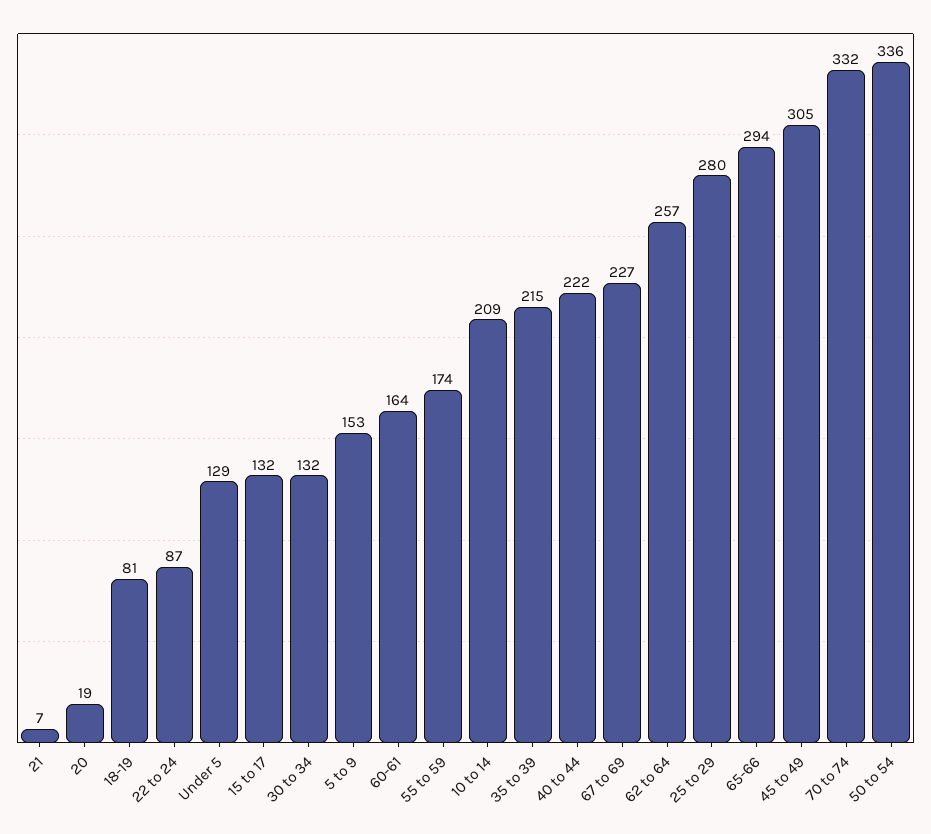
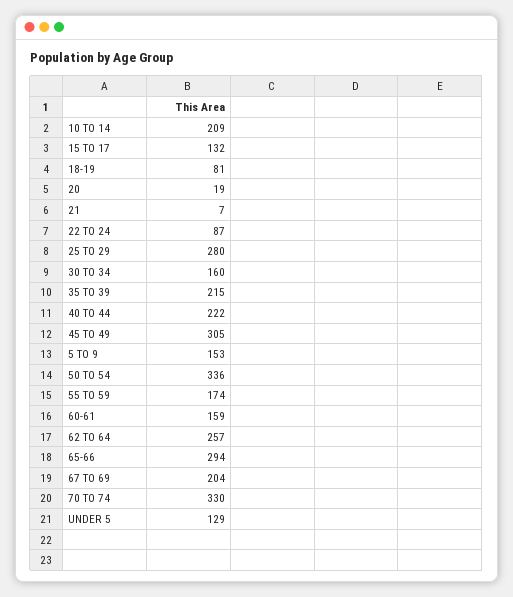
30 to 34: 132 -> 160
60-61: 164 -> 159
67 to 69: 227 -> 204
70 to 74: 332 -> 330

